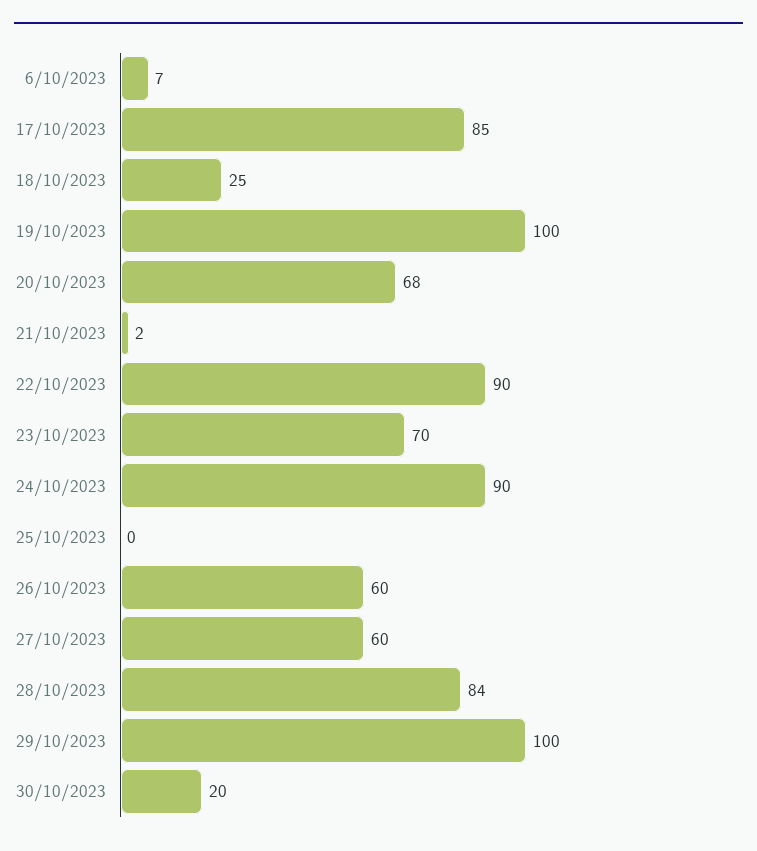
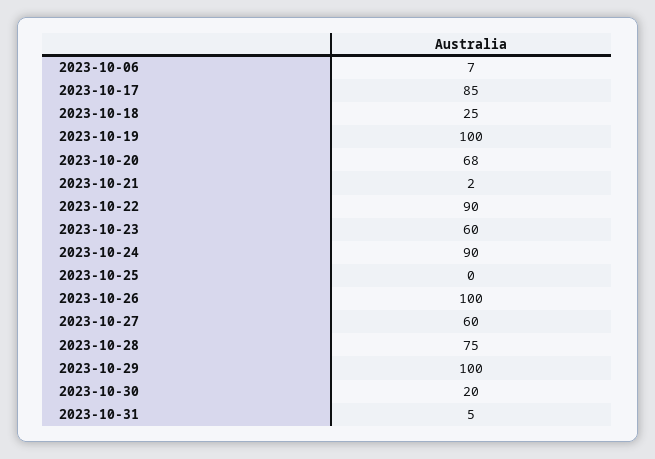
23/10/2023: 70 -> 60
26/10/2023: 60 -> 100
28/10/2023: 84 -> 75
2023-10-31: none -> 5

